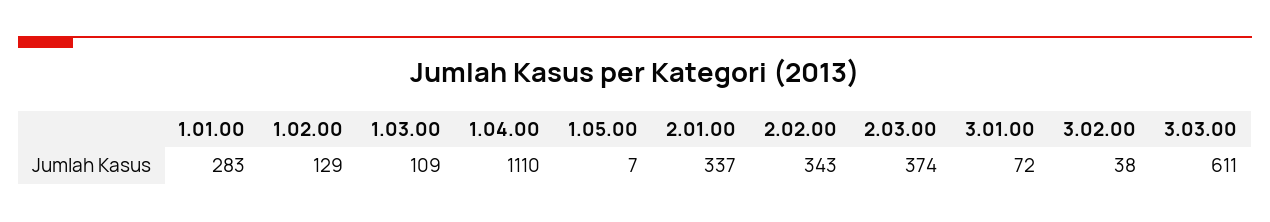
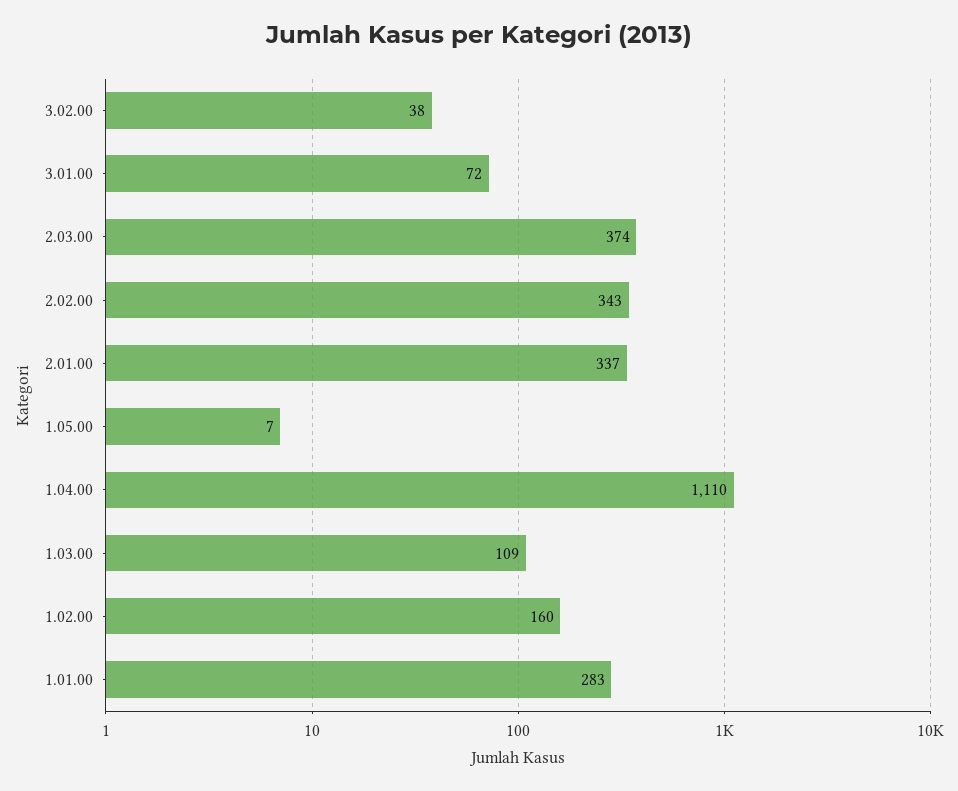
1.02.00: 129 -> 160
3.03.00: 611 -> none

